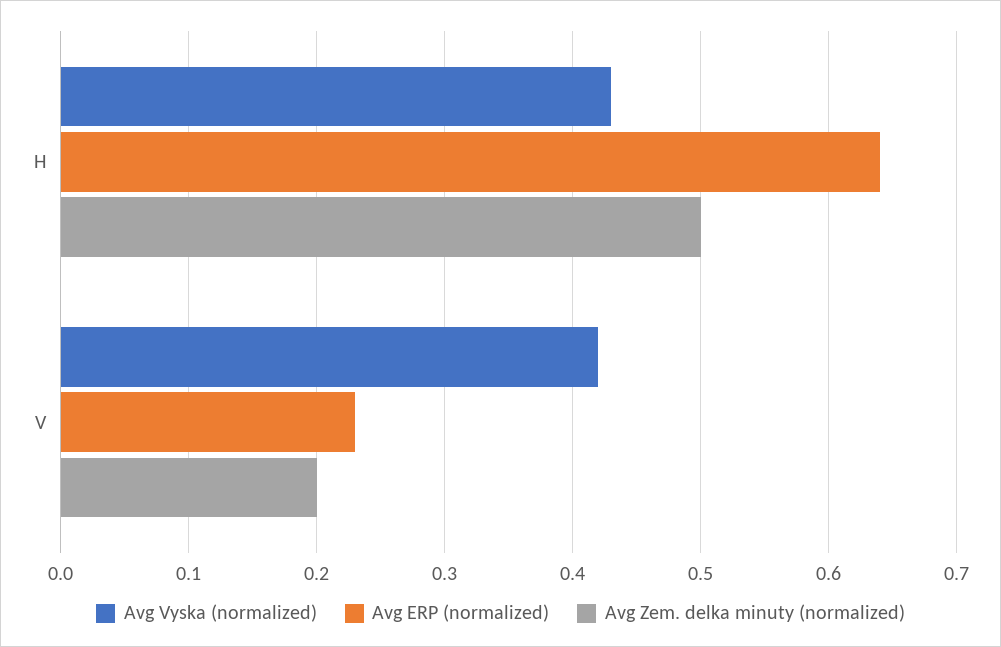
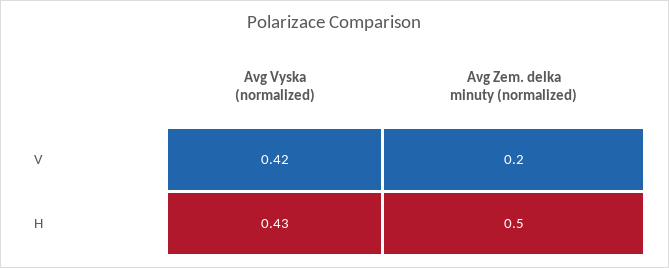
Avg ERP (normalized), H: 0.64 -> none
Avg ERP (normalized), V: 0.23 -> none

